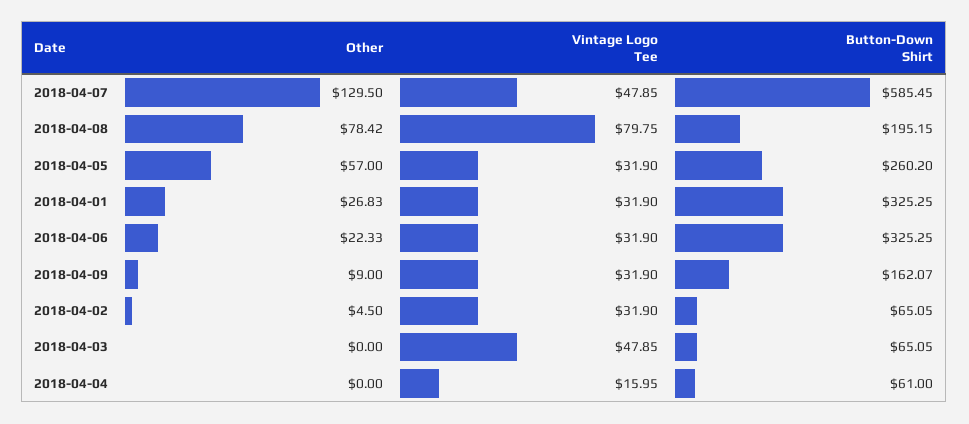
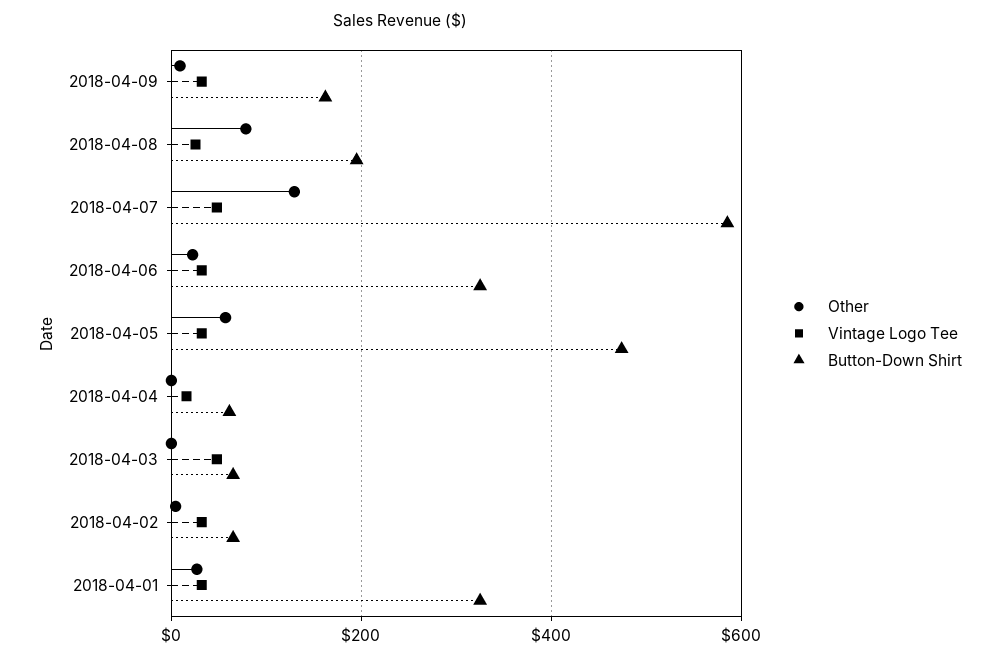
Vintage Logo Tee, 2018-04-08: 79.75 -> 20
Button-Down Shirt, 2018-04-05: 260.2 -> 480

